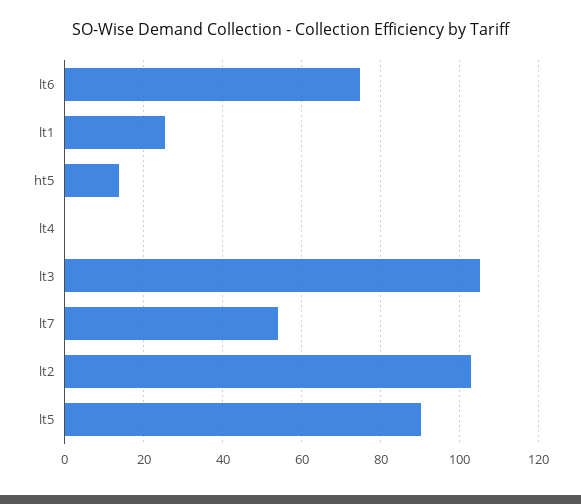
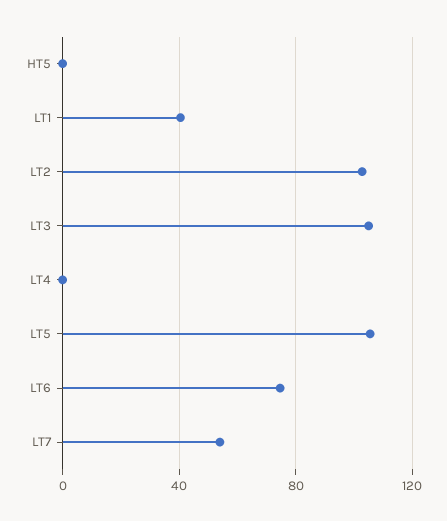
lt1: 26 -> 40
ht5: 14 -> 0
lt5: 90 -> 105

